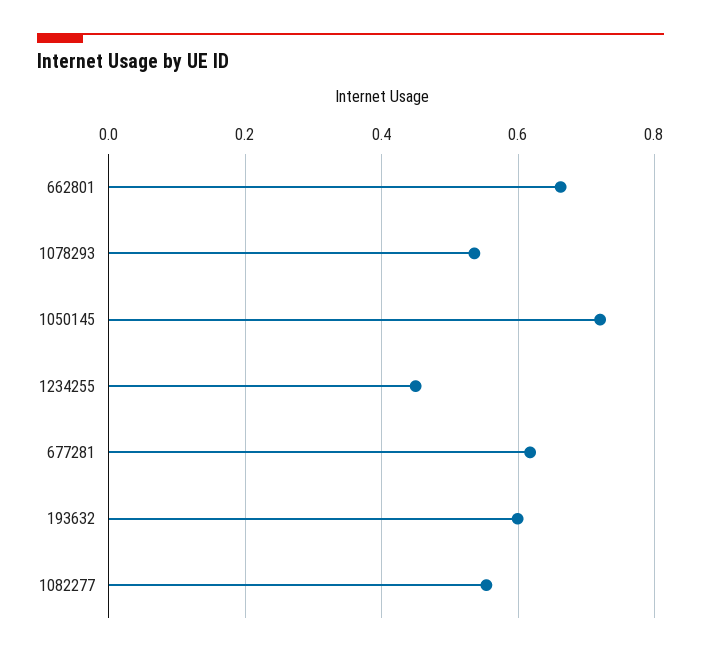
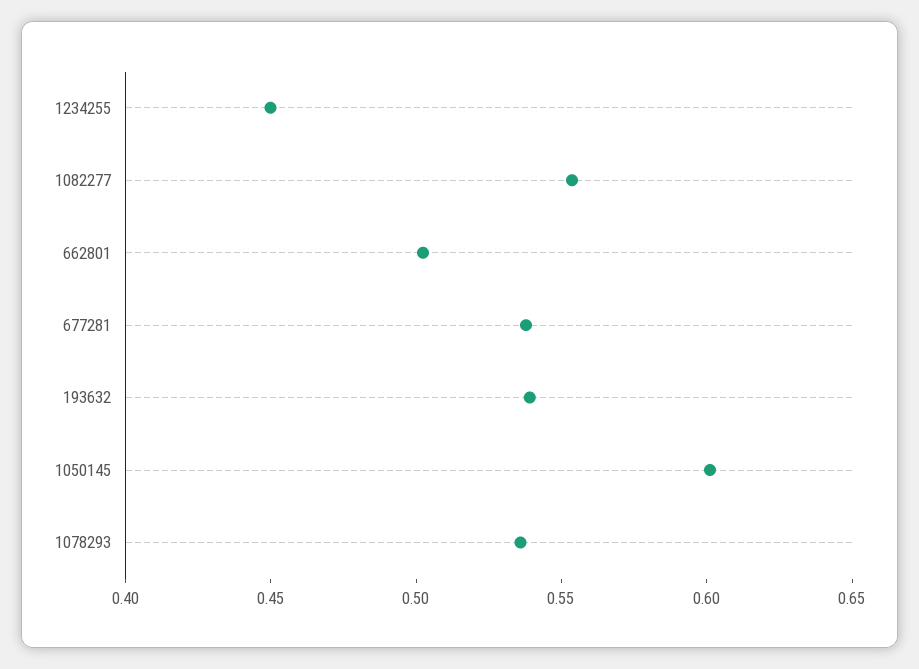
662801: 0.66 -> 0.5
1050145: 0.72 -> 0.6
677281: 0.62 -> 0.54
193632: 0.6 -> 0.54

